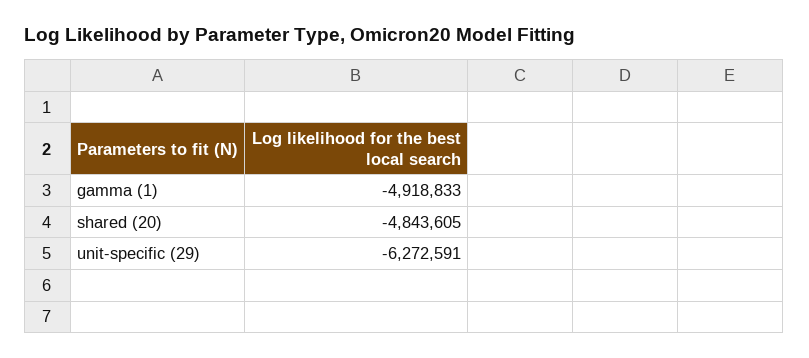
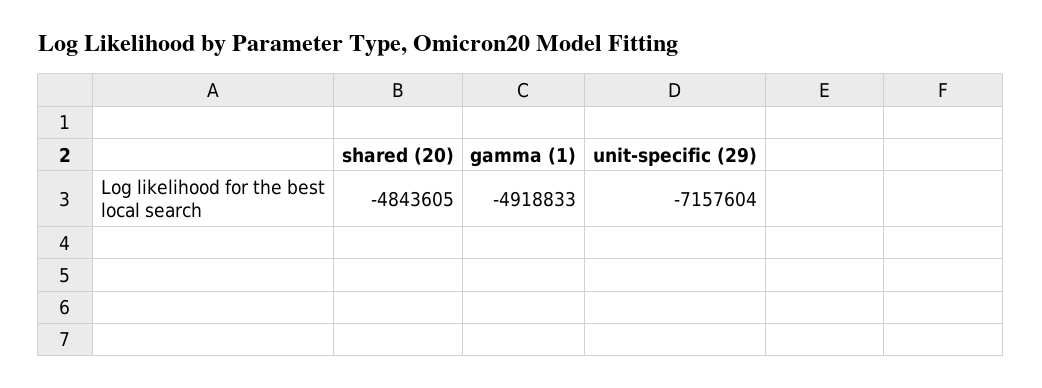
unit-specific (29): -6272591 -> -7157604

